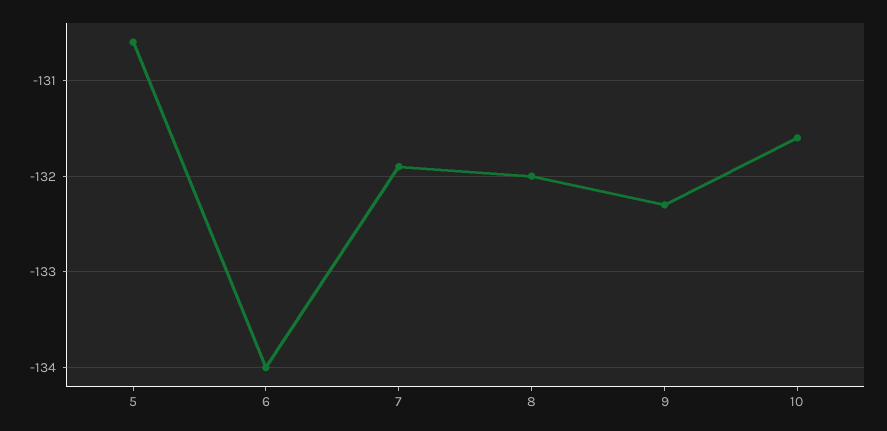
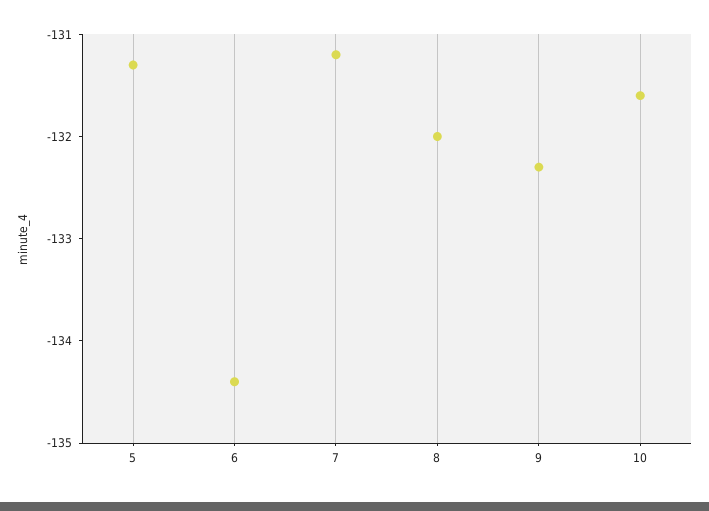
5: -130.6 -> -131.3
6: -134 -> -134.4
7: -131.9 -> -131.2

